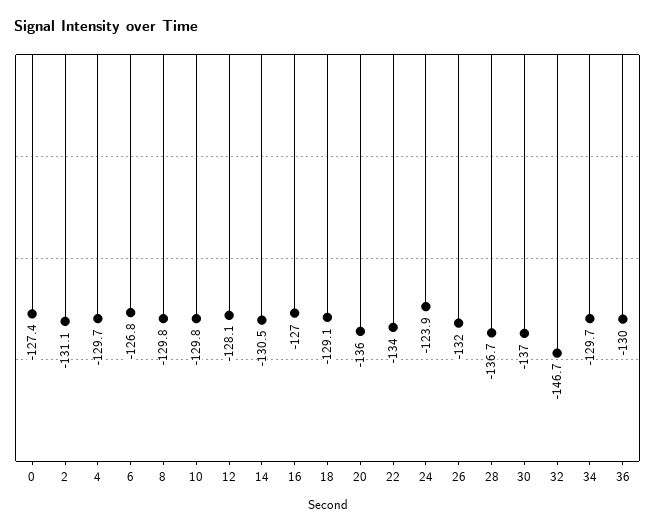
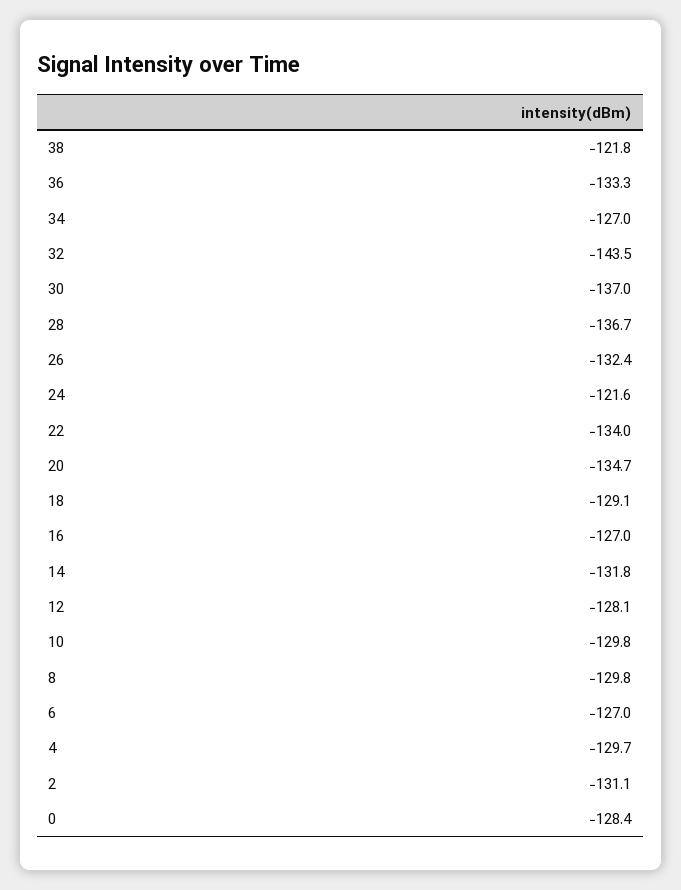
0: -127.4 -> -128.4
6: -126.8 -> -127
14: -130.5 -> -131.8
20: -136 -> -134.7
24: -123.9 -> -121.6
26: -132 -> -132.4
32: -146.7 -> -143.5
34: -129.7 -> -127
36: -130 -> -133.3
38: none -> -121.8

